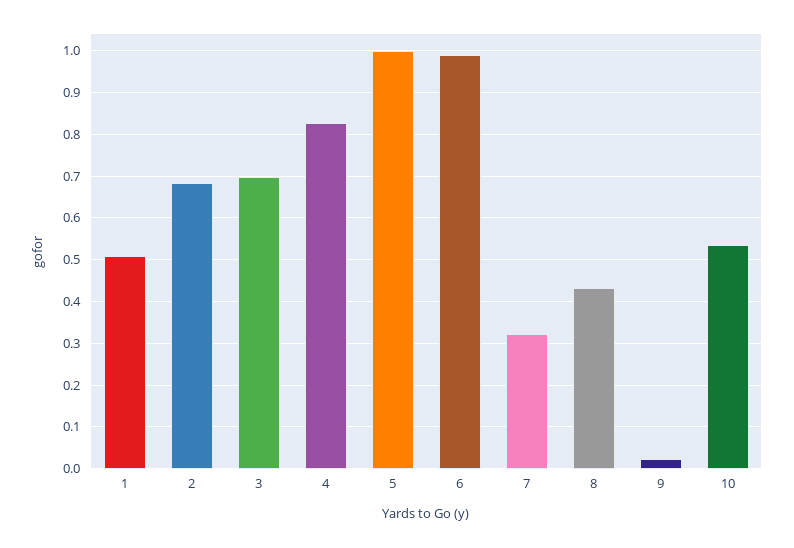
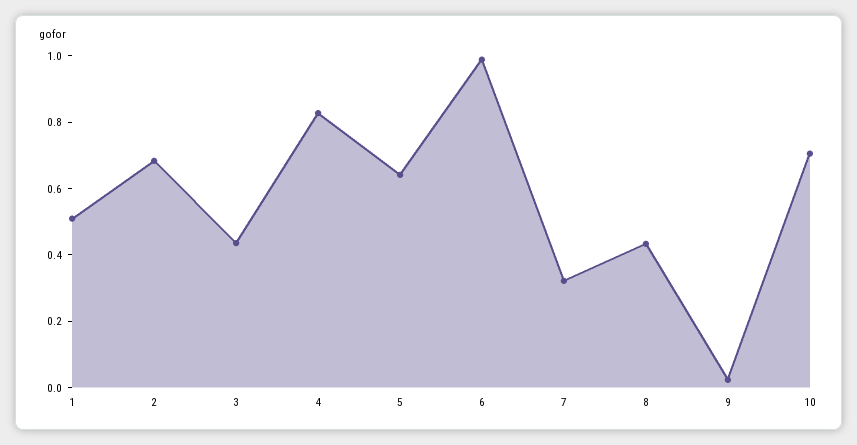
3: 0.7 -> 0.45
5: 1 -> 0.65
10: 0.54 -> 0.7

